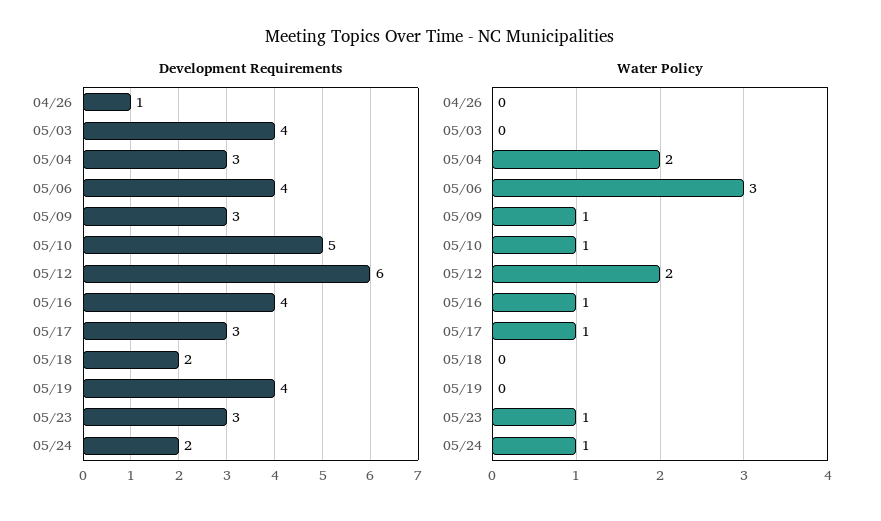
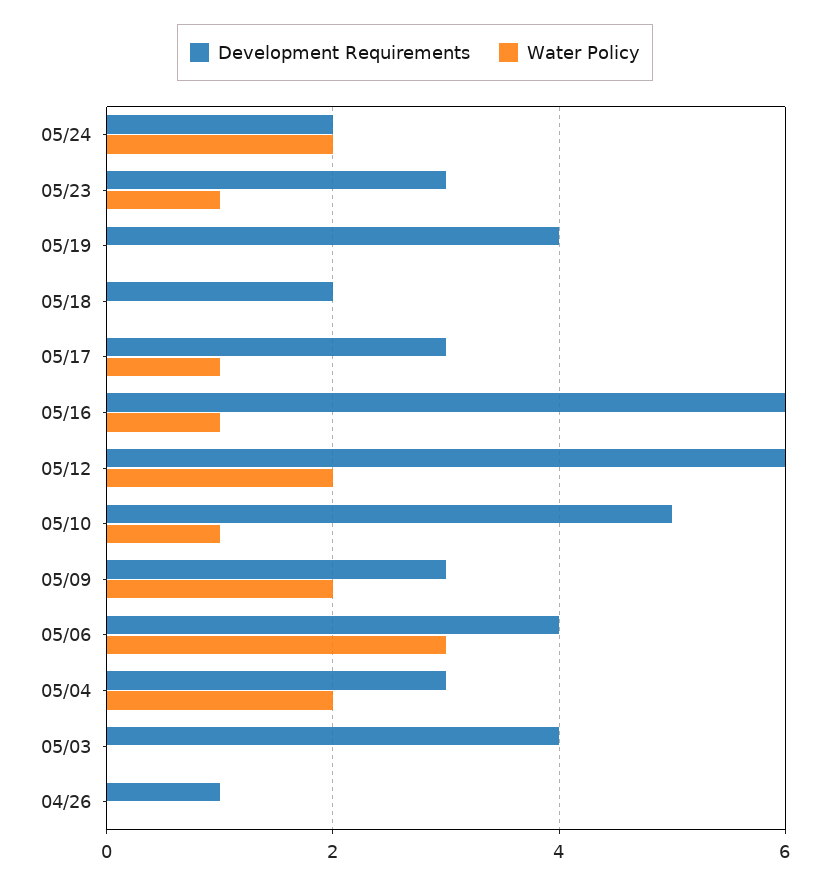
Development Requirements, 05/16: 4 -> 6
Water Policy, 05/09: 1 -> 2
Water Policy, 05/24: 1 -> 2

